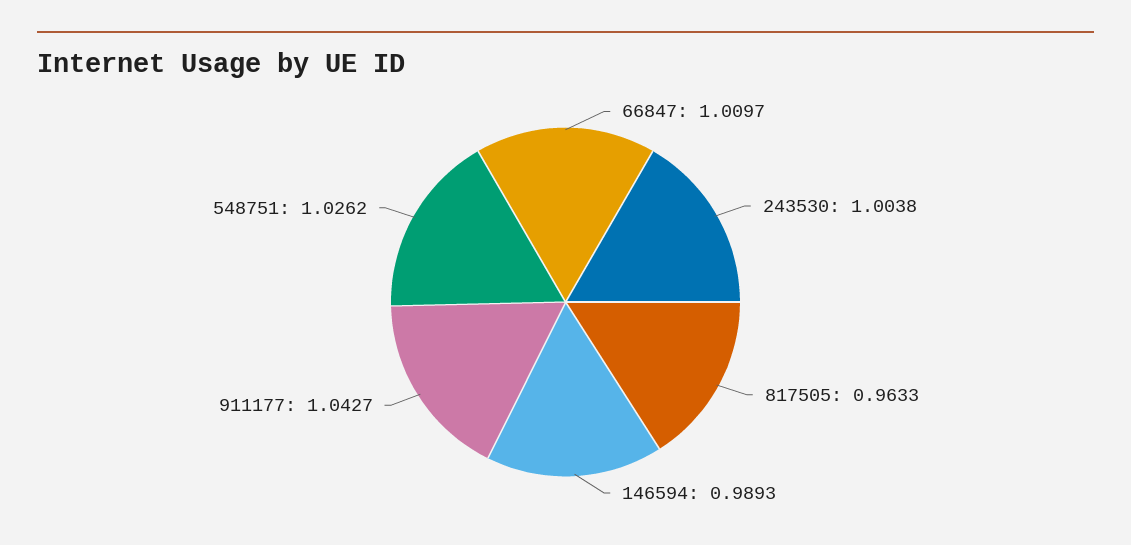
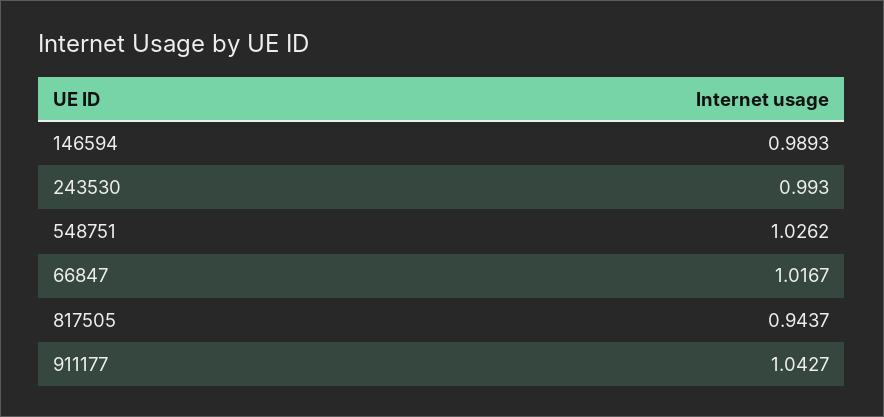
66847: 1.0097 -> 1.0167
243530: 1.0038 -> 0.993
817505: 0.9633 -> 0.9437

